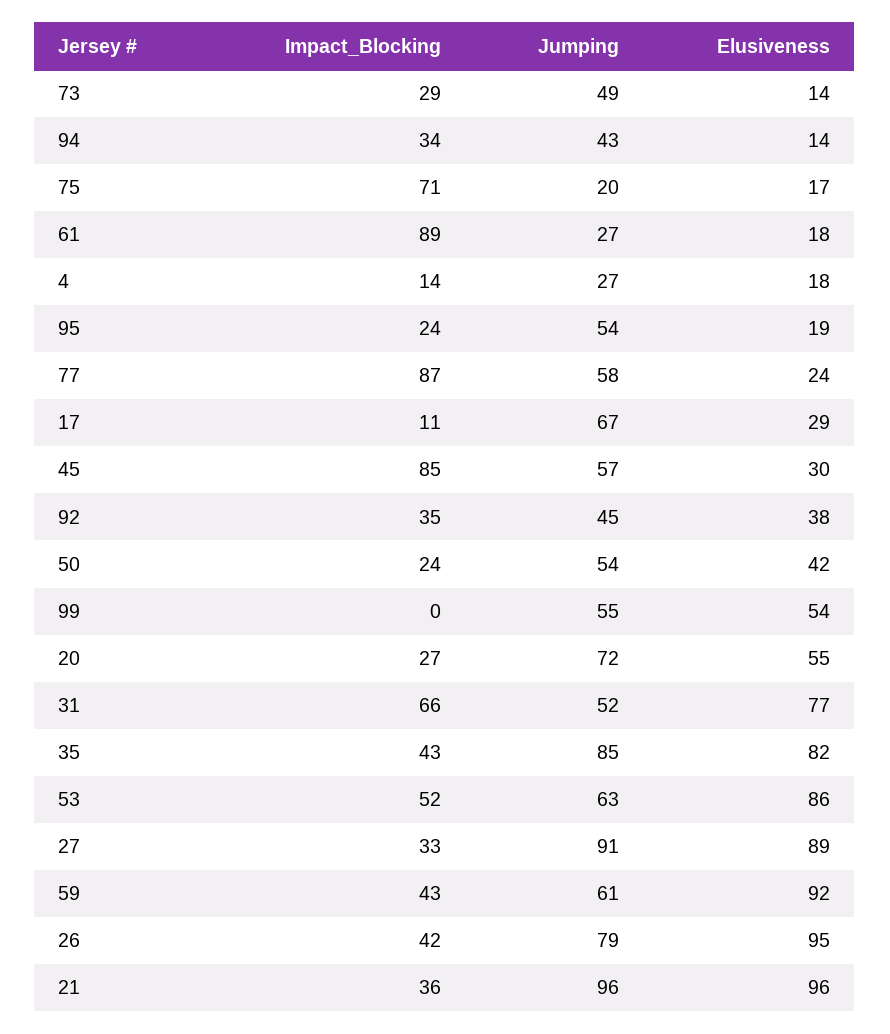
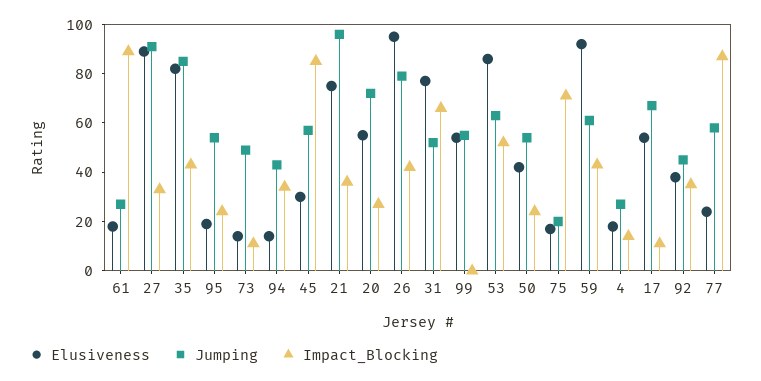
Impact_Blocking, 73: 29 -> 10
Elusiveness, 17: 29 -> 55
Elusiveness, 21: 96 -> 75

